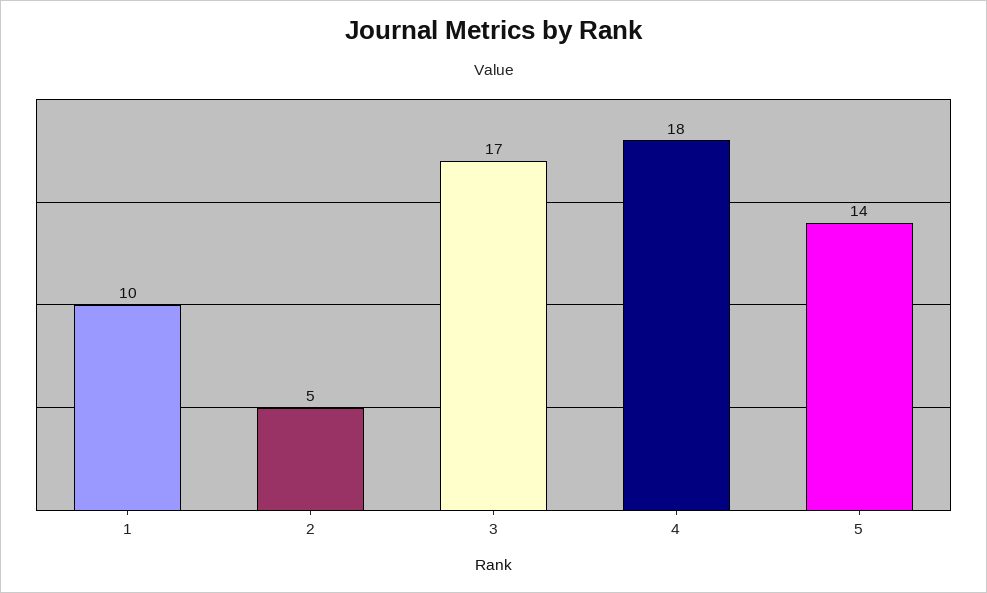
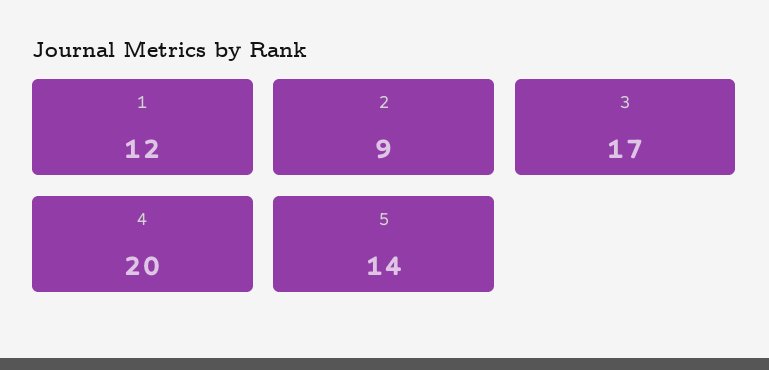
1: 10 -> 12
2: 5 -> 9
4: 18 -> 20

